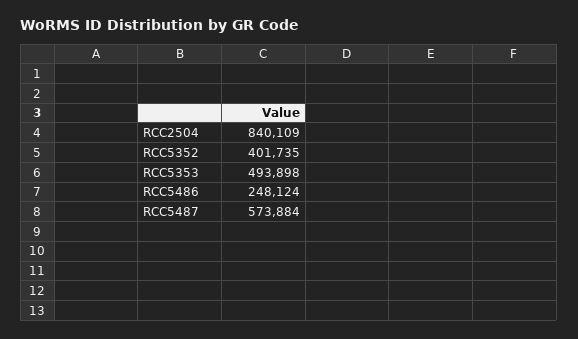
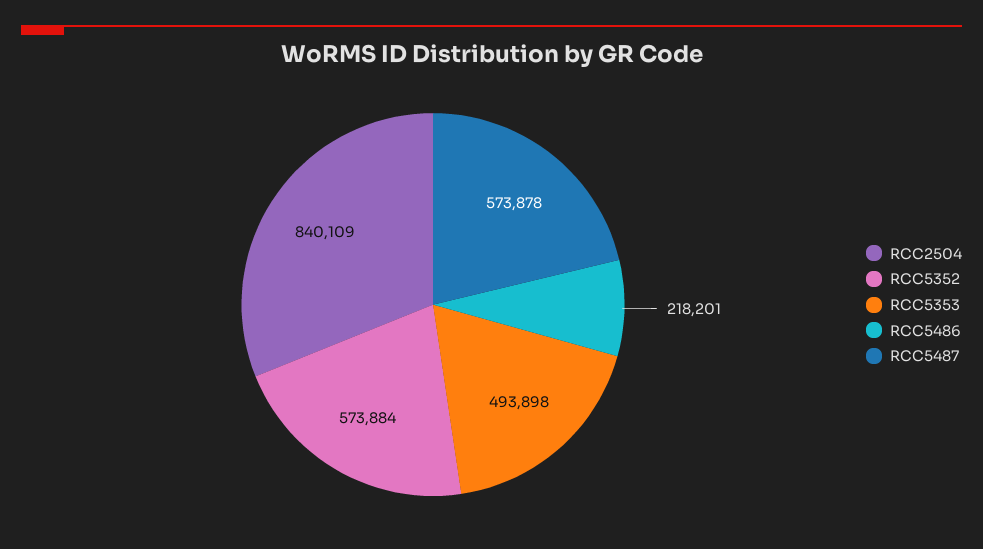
RCC5352: 401735 -> 573884
RCC5486: 248124 -> 218201
RCC5487: 573884 -> 573878

